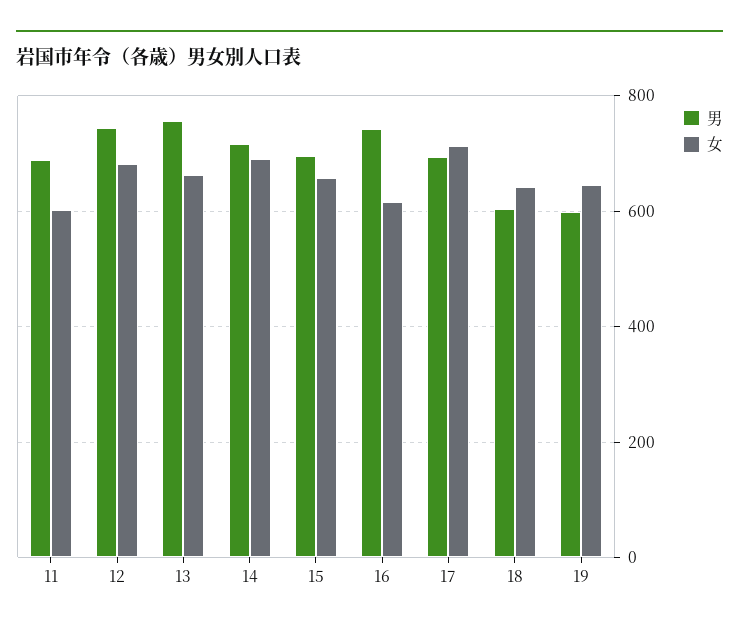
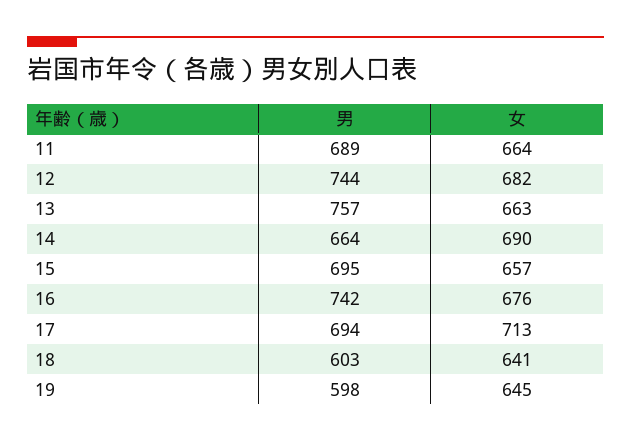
女, 11: 600 -> 664
男, 14: 720 -> 664
女, 16: 620 -> 676

